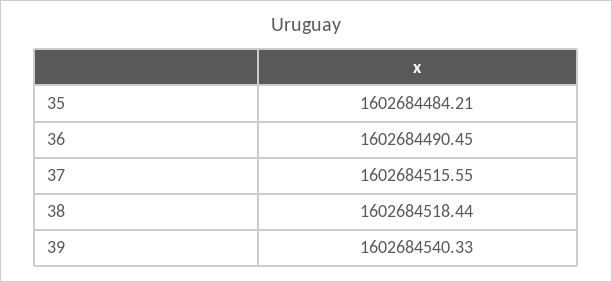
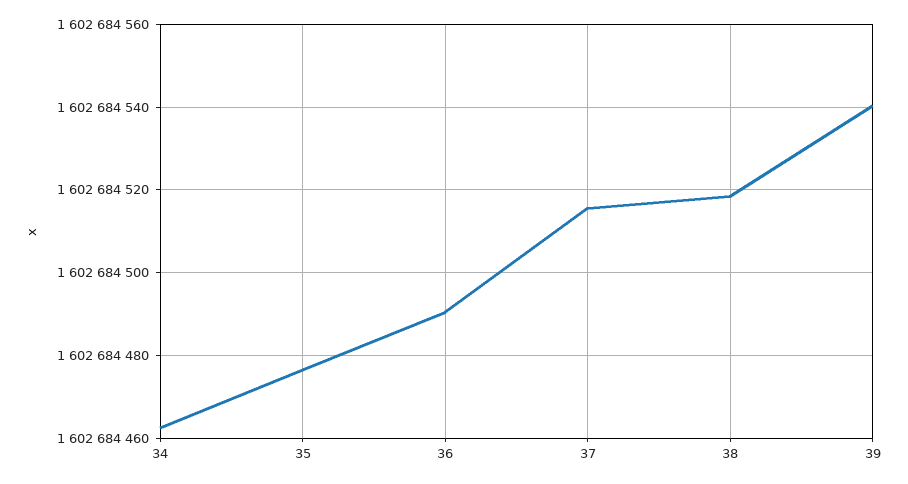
35: 1602684484.21 -> 1602684476
34: none -> 1602684462

